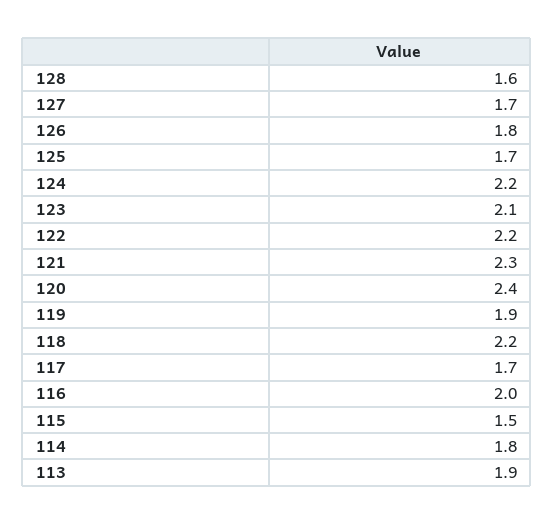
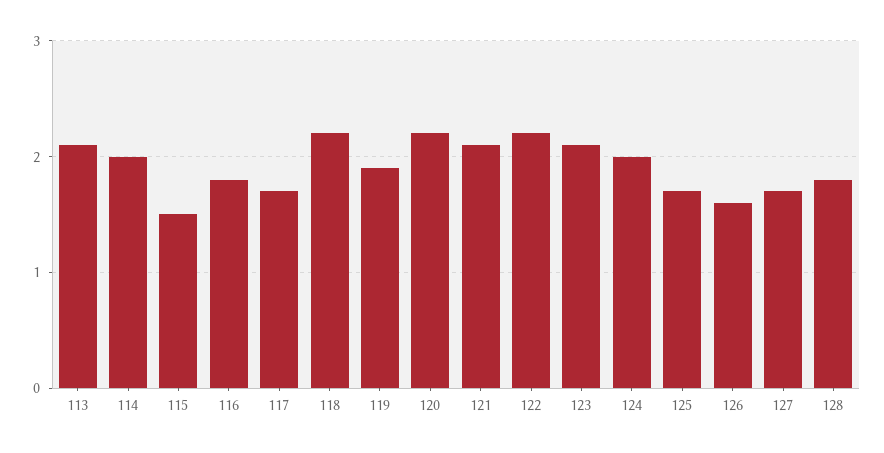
128: 1.6 -> 1.8
126: 1.8 -> 1.6
124: 2.2 -> 2
121: 2.3 -> 2.1
120: 2.4 -> 2.2
116: 2 -> 1.8
114: 1.8 -> 2
113: 1.9 -> 2.1

